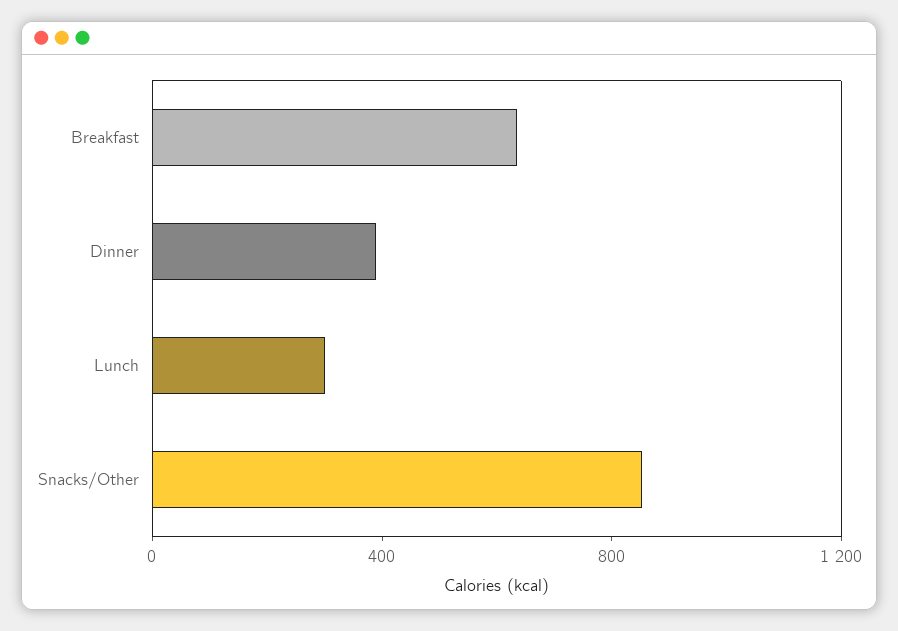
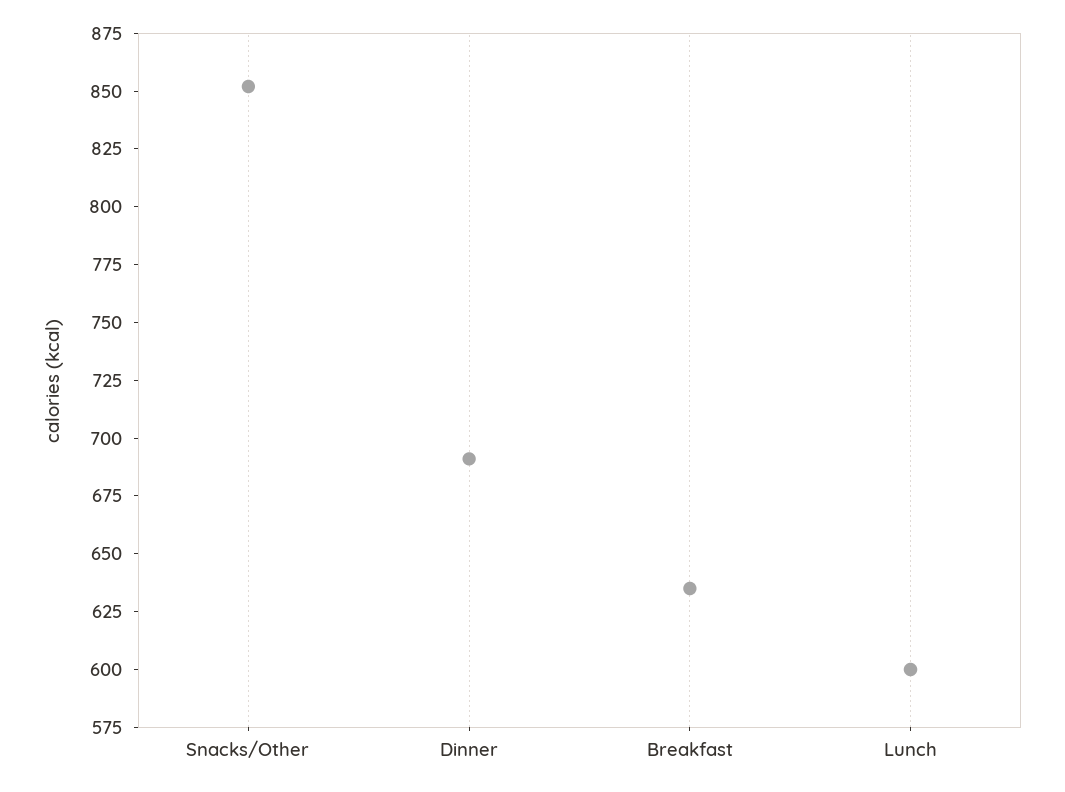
Dinner: 400 -> 690
Lunch: 300 -> 600

